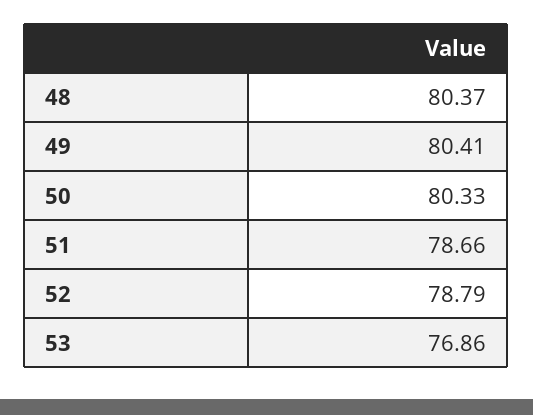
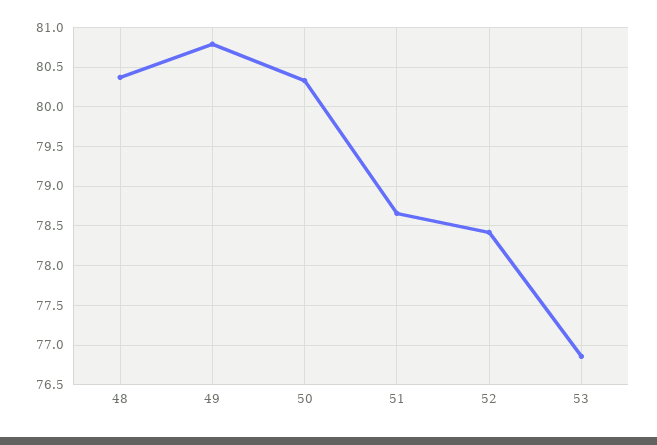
49: 80.41 -> 80.8
52: 78.79 -> 78.4

